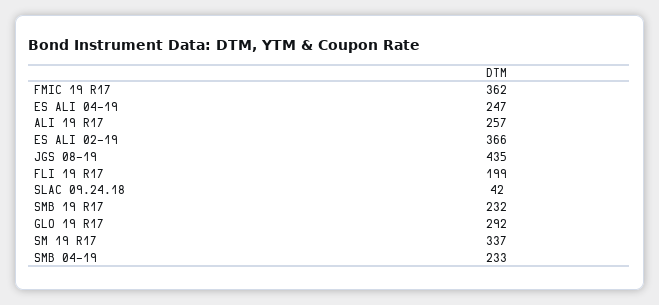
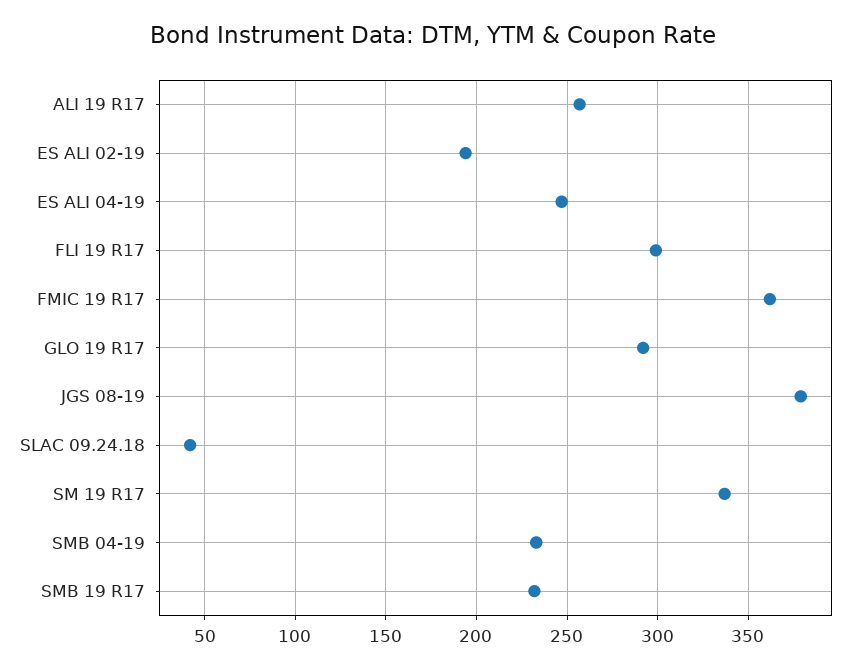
ES ALI 02-19: 366 -> 195
JGS 08-19: 435 -> 380
FLI 19 R17: 199 -> 300

